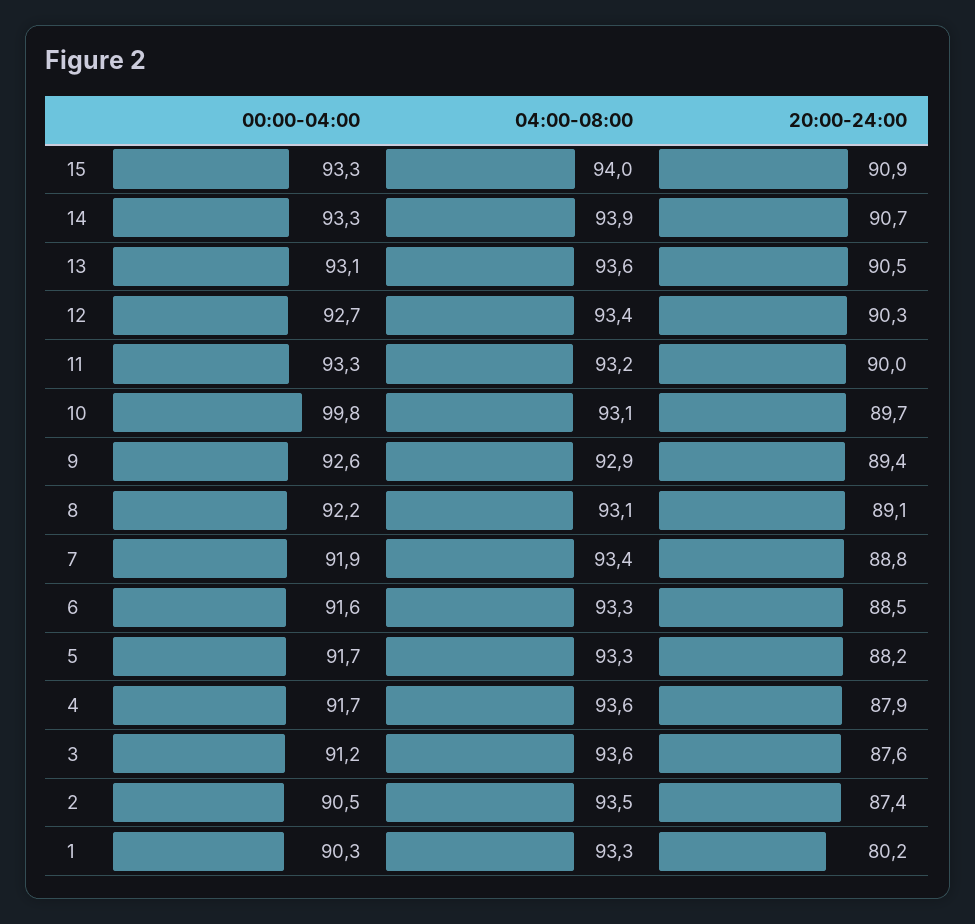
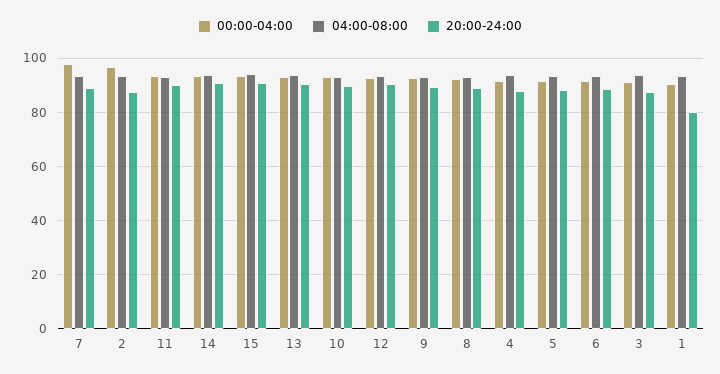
00:00-04:00, 10: 99.8 -> 92.5
00:00-04:00, 7: 91.9 -> 97.5
00:00-04:00, 2: 90.5 -> 97.5

